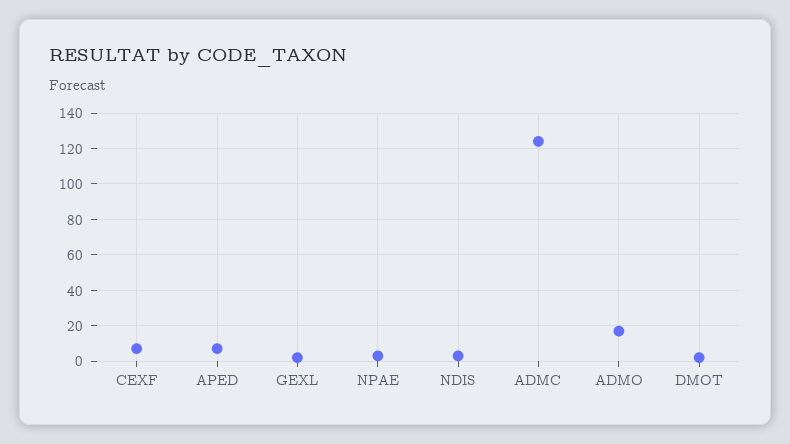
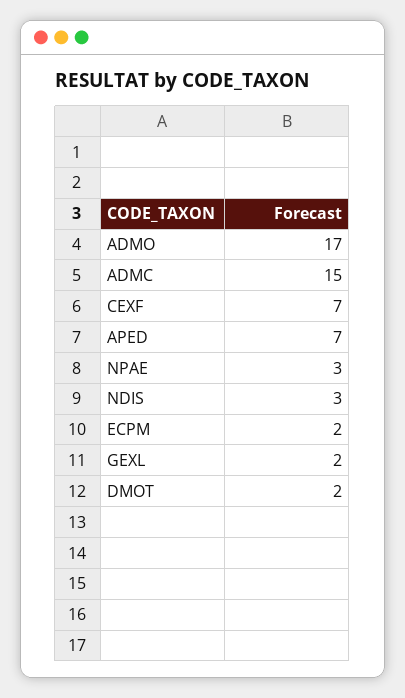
ADMC: 125 -> 15
ECPM: none -> 2

